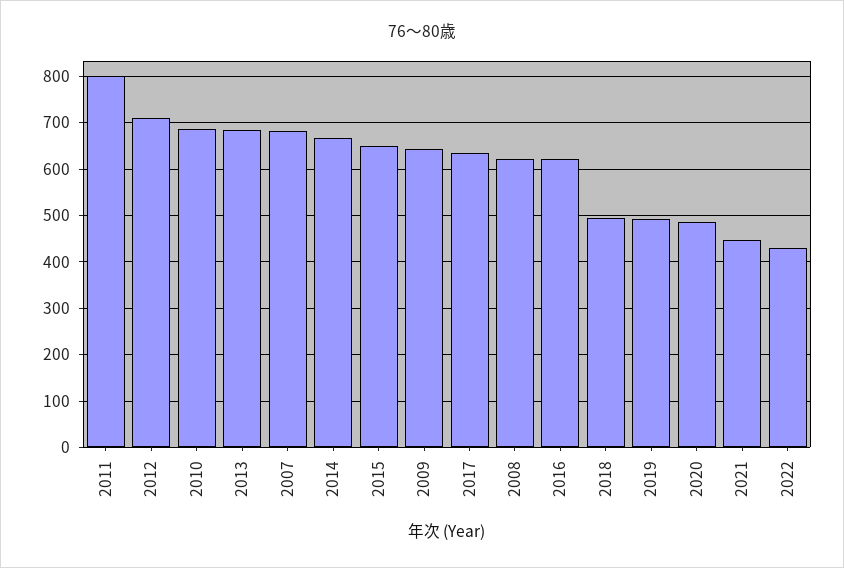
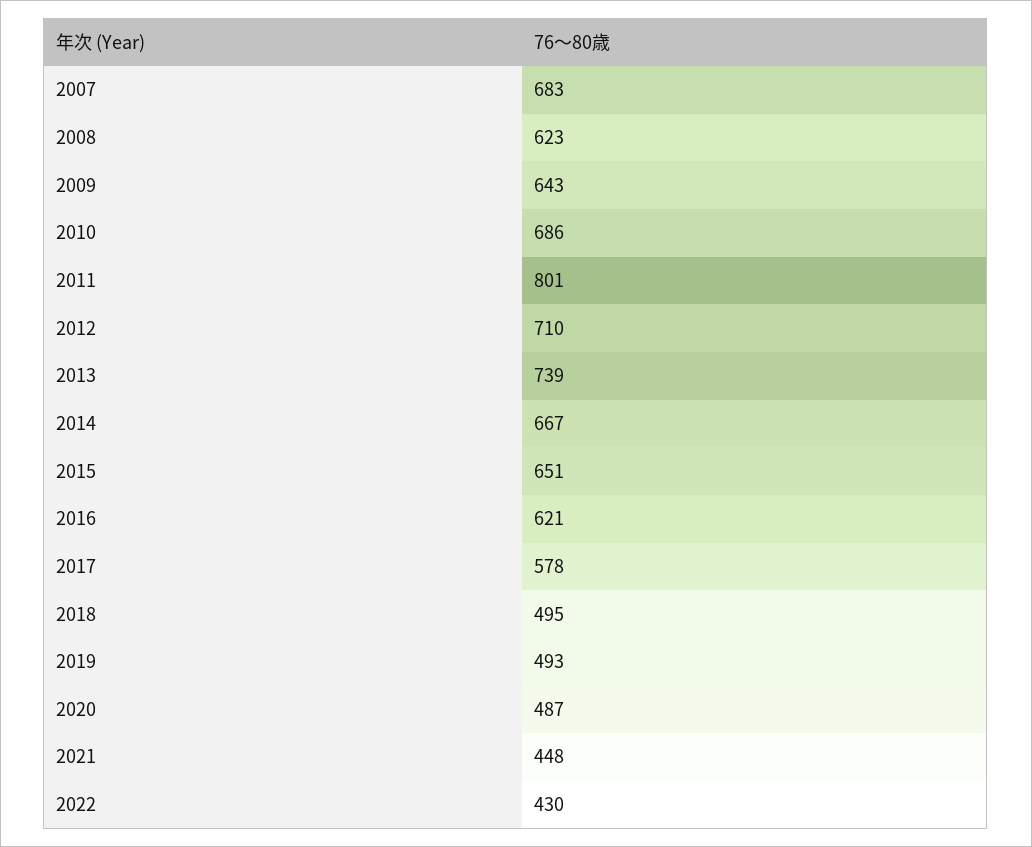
2013: 680 -> 739
2017: 640 -> 578

